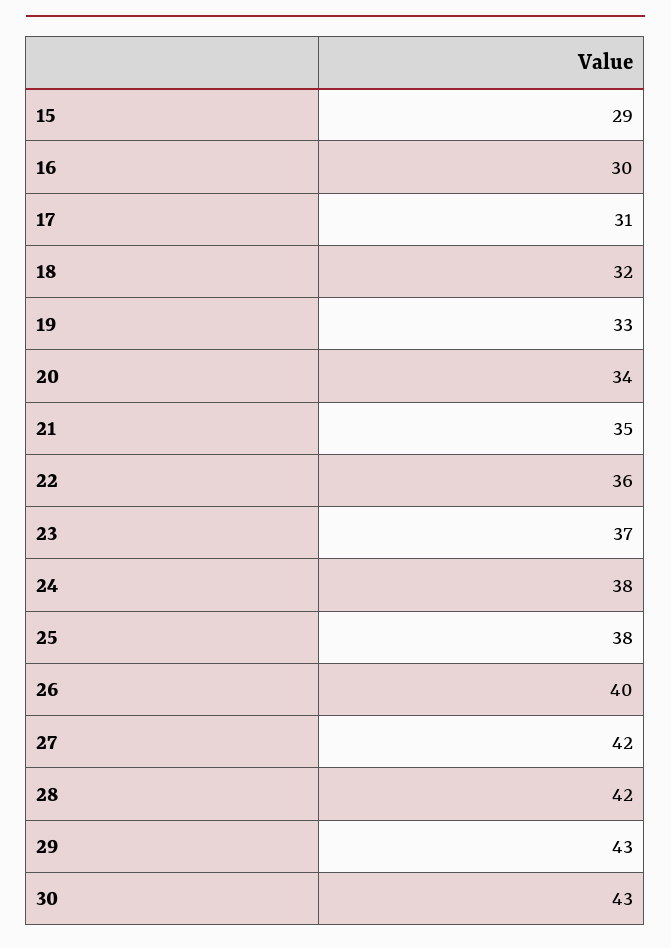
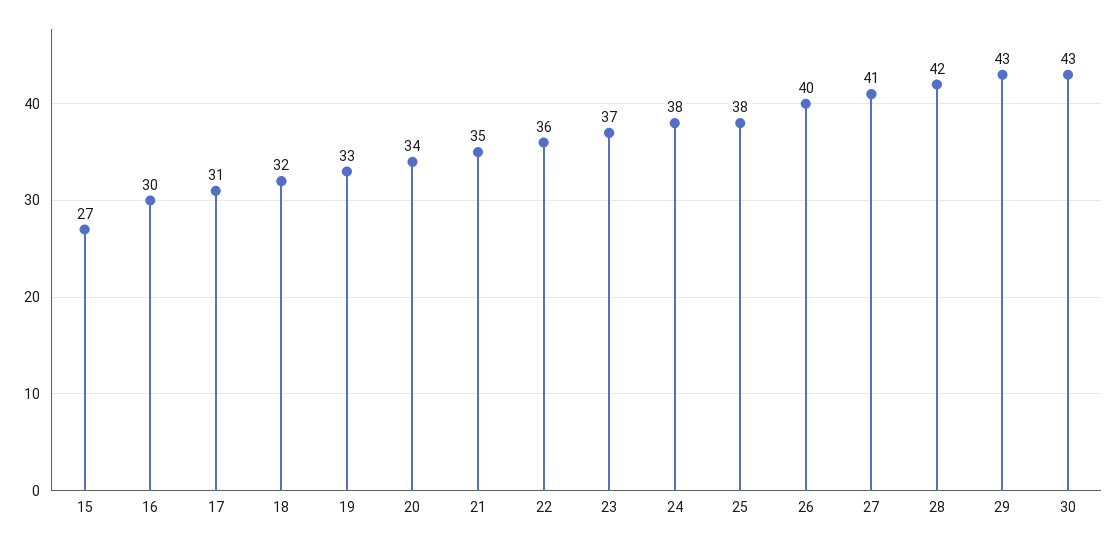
15: 29 -> 27
27: 42 -> 41

